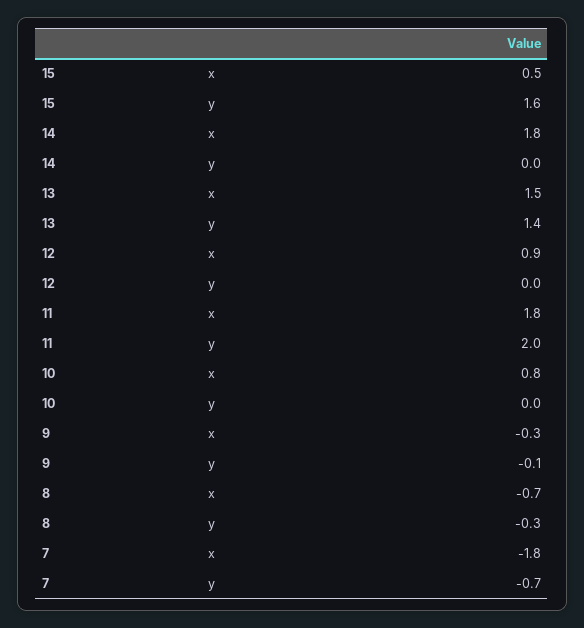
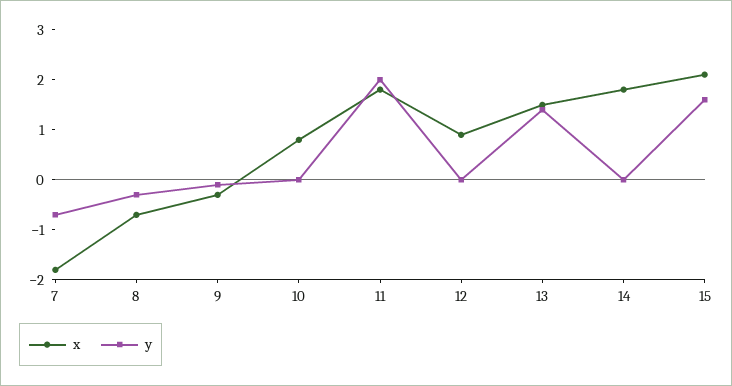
x, 15: 0.5 -> 2

